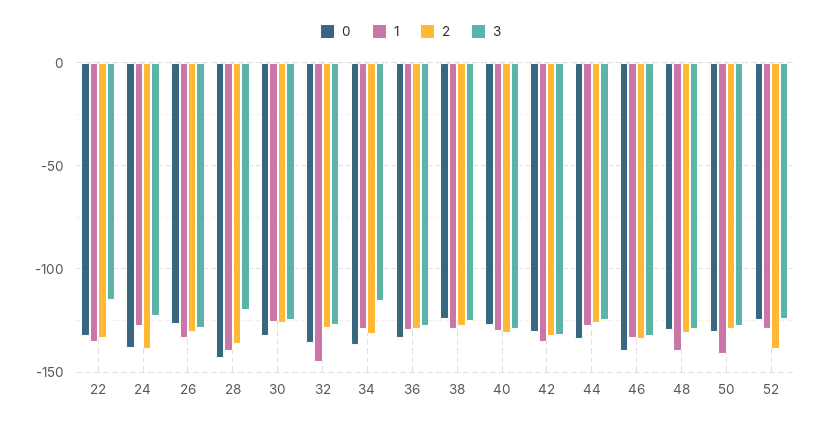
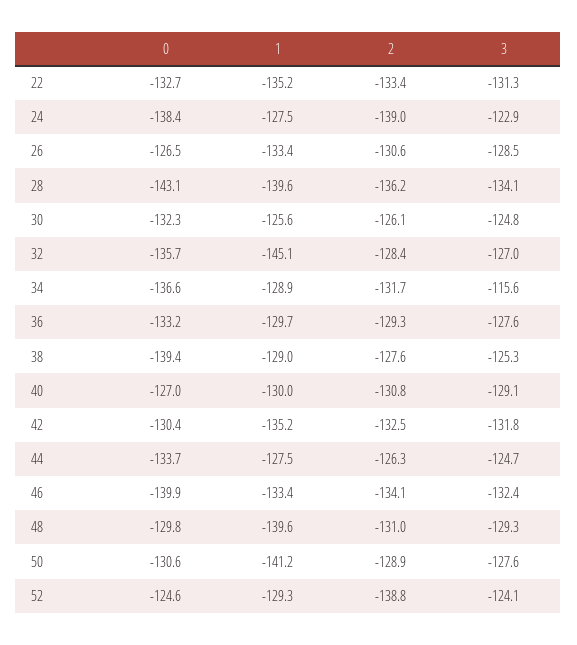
3, 22: -115 -> -131.3
3, 28: -120 -> -134.1
0, 38: -125 -> -139.4

